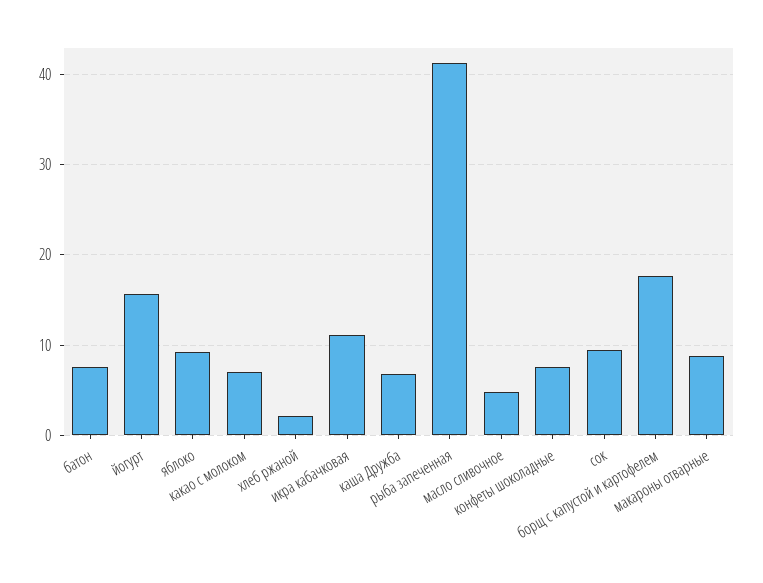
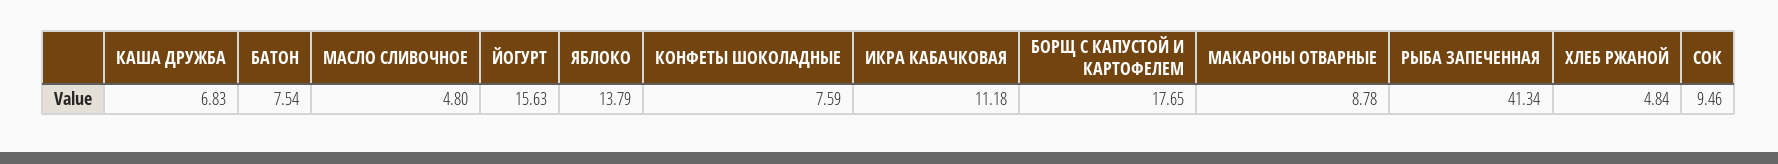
яблоко: 9 -> 13.79
какао с молоком: 7 -> none
хлеб ржаной: 2 -> 4.84

